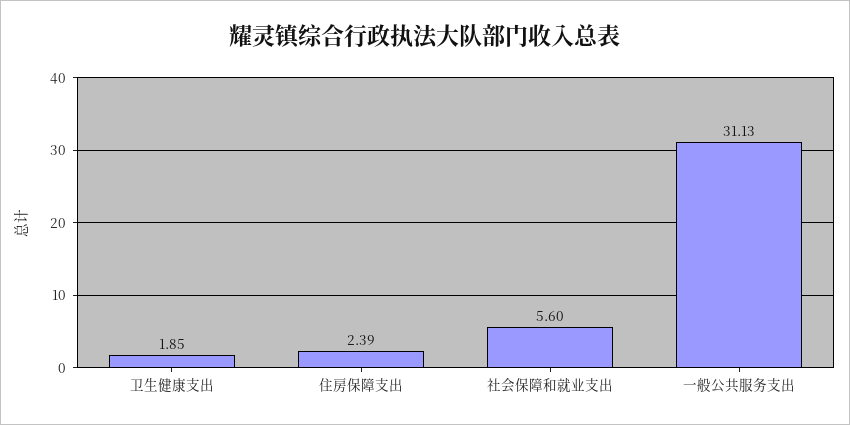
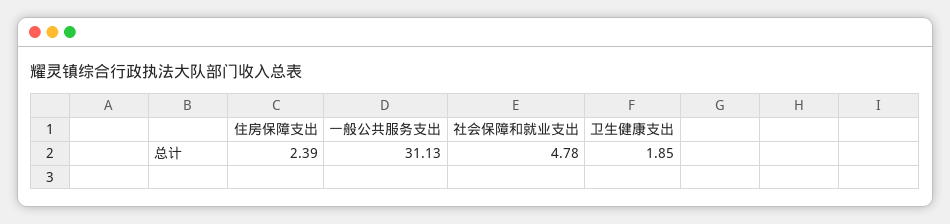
社会保障和就业支出: 5.6 -> 4.78

